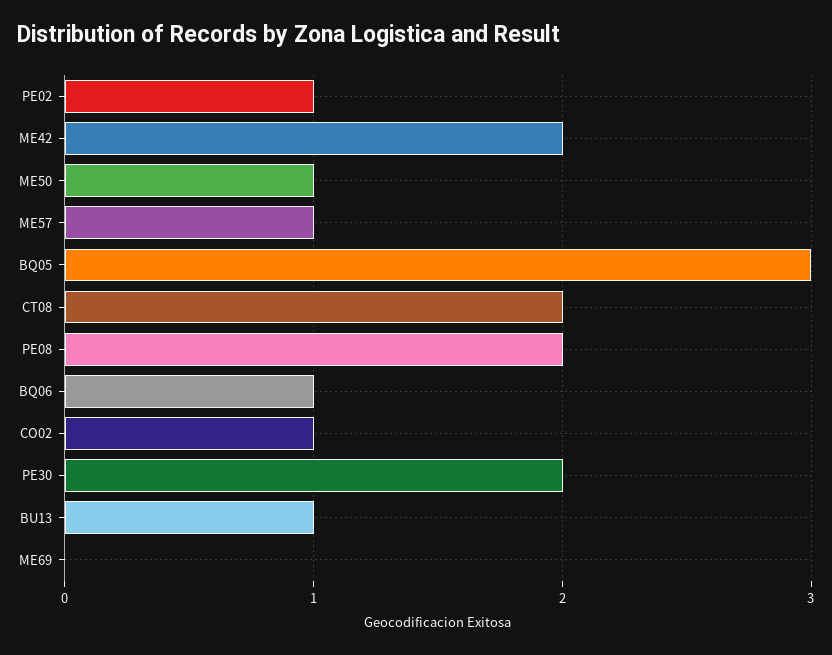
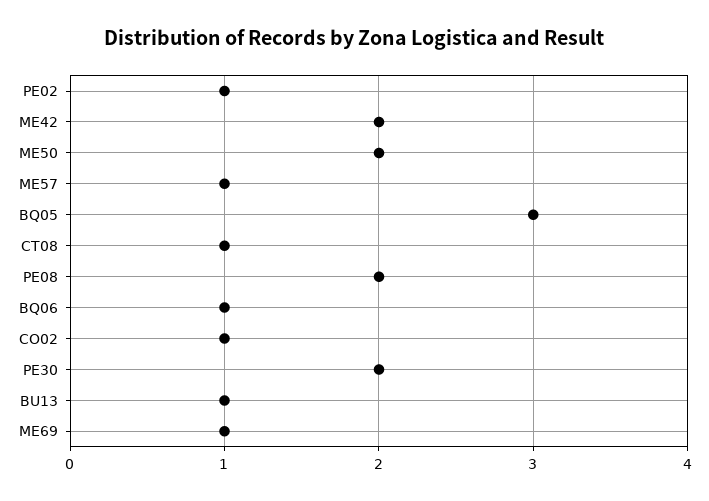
ME50: 1 -> 2
CT08: 2 -> 1
ME69: 0 -> 1

